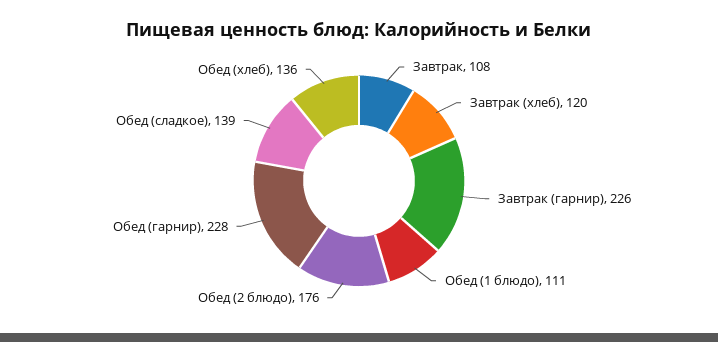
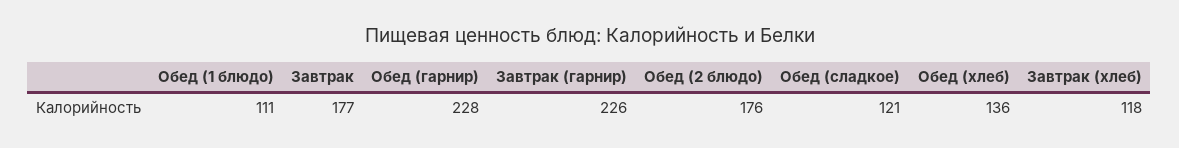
Завтрак: 108 -> 177
Завтрак (хлеб): 120 -> 118
Обед (сладкое): 139 -> 121

